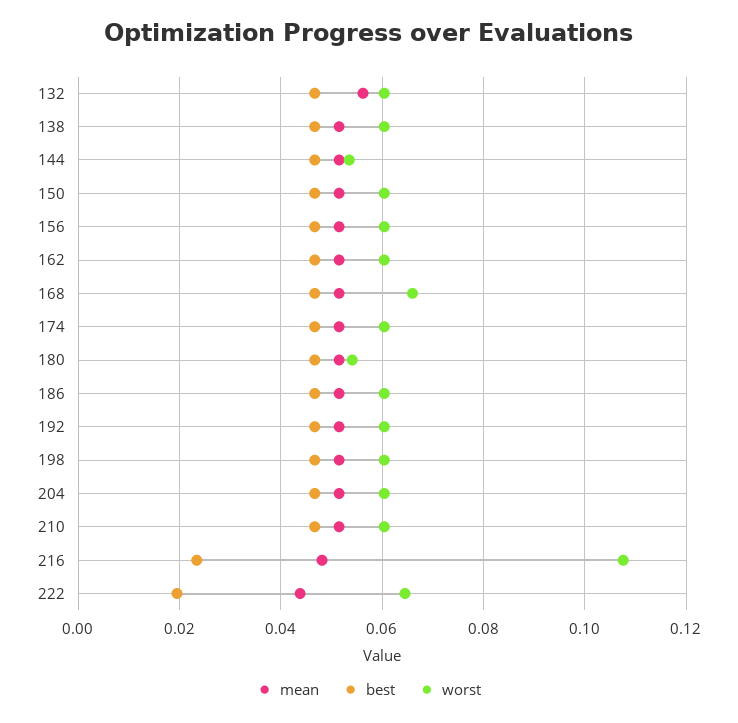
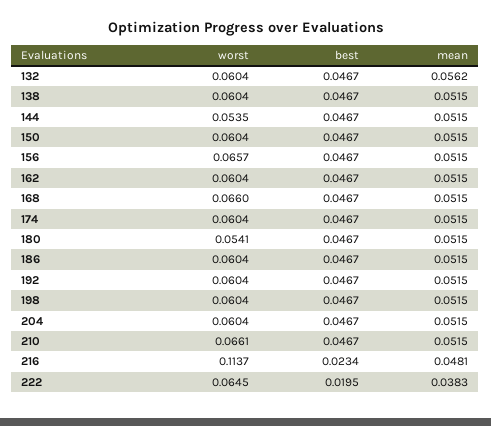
worst, 156: 0.06 -> 0.0657
worst, 210: 0.06 -> 0.0661
worst, 216: 0.108 -> 0.1137
mean, 222: 0.044 -> 0.0383

